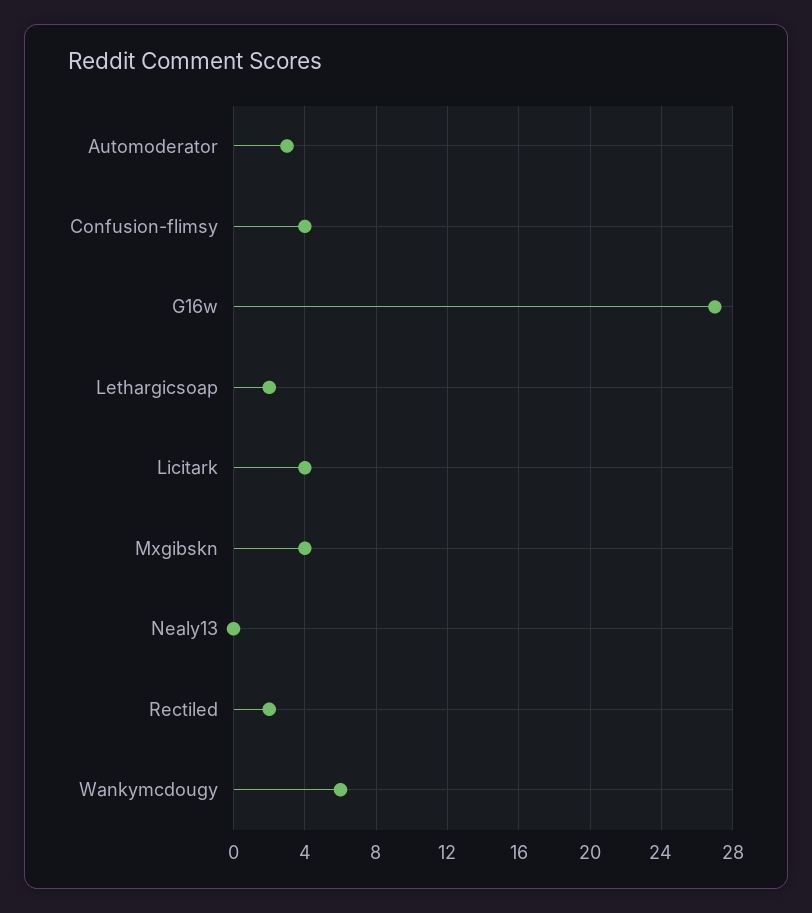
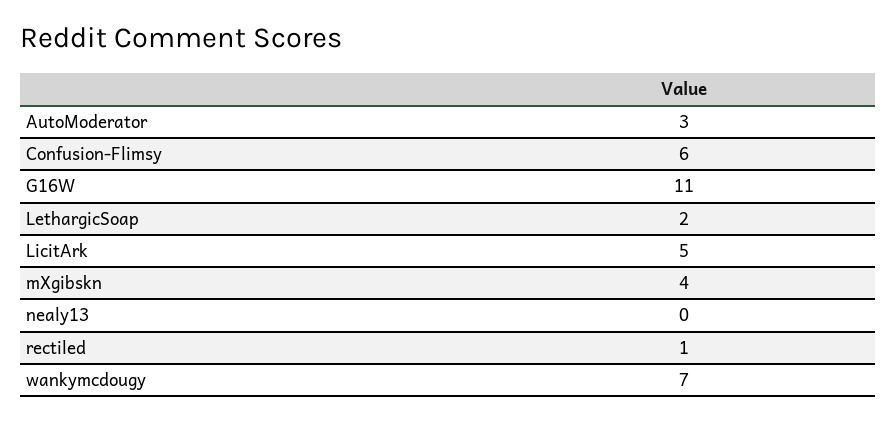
Confusion-flimsy: 4 -> 6
G16w: 27 -> 11
Licitark: 4 -> 5
Rectiled: 2 -> 1
Wankymcdougy: 6 -> 7

